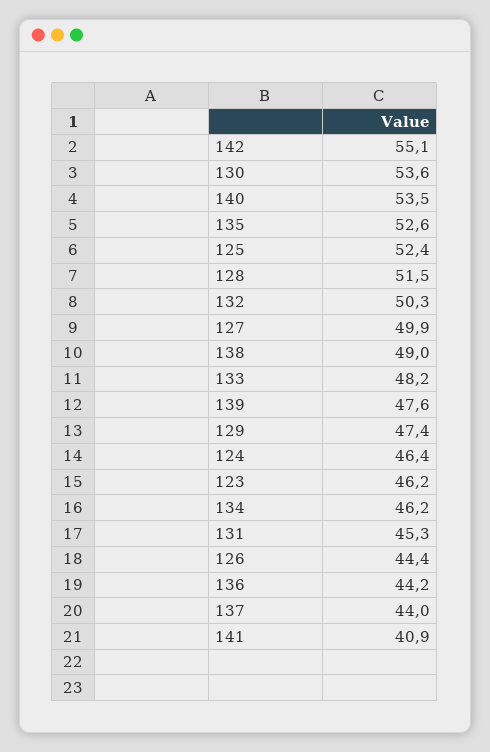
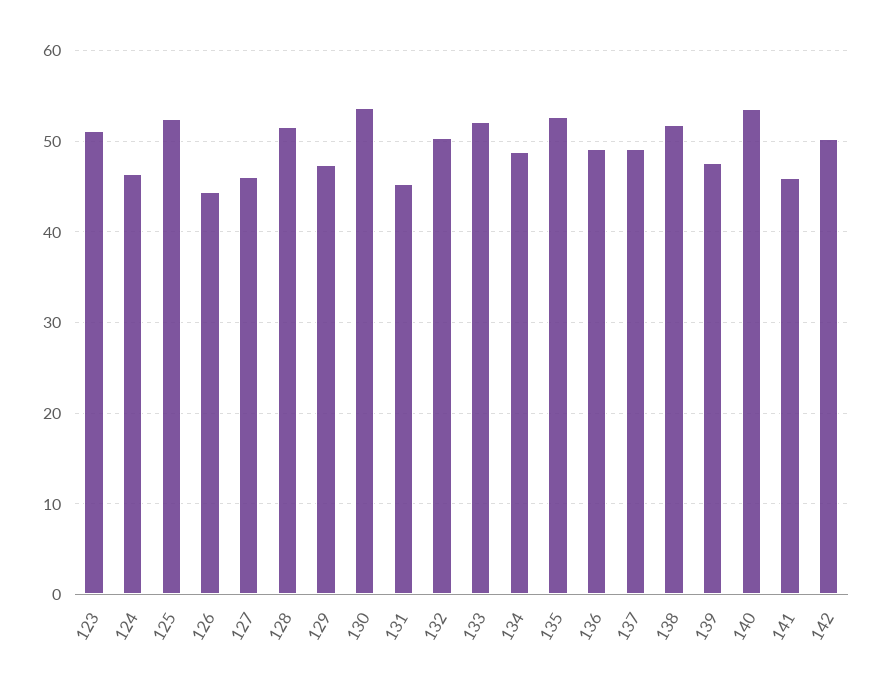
142: 55.1 -> 50
127: 49.9 -> 46
138: 49 -> 52
133: 48.2 -> 52
123: 46.2 -> 51
134: 46.2 -> 49
136: 44.2 -> 49
137: 44 -> 49
141: 40.9 -> 46

